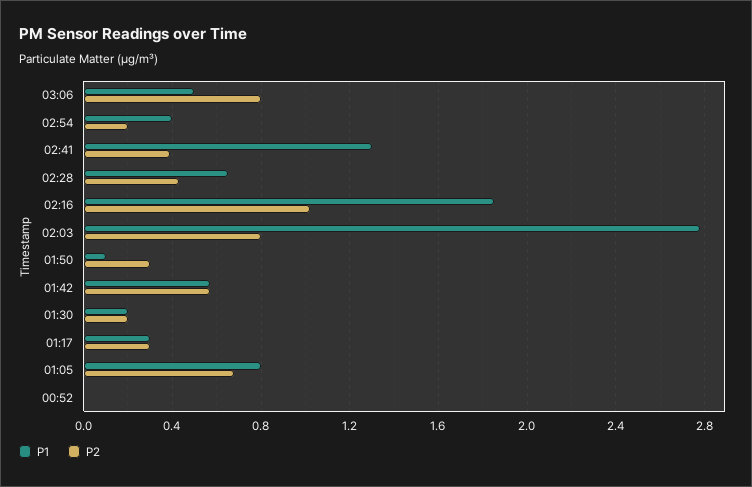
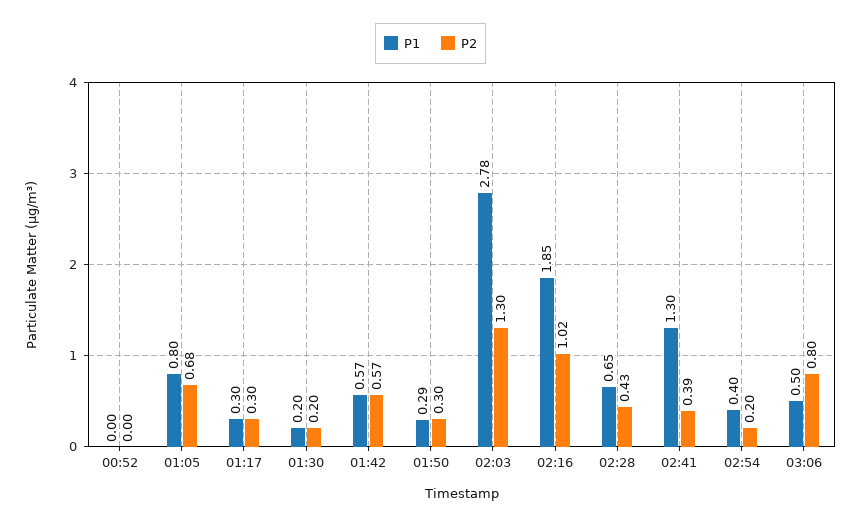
P2, 02:03: 0.8 -> 1.3
P1, 01:50: 0.1 -> 0.29

